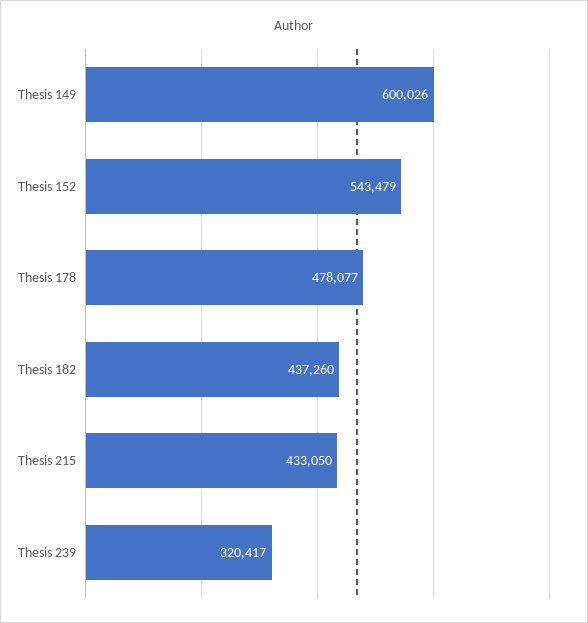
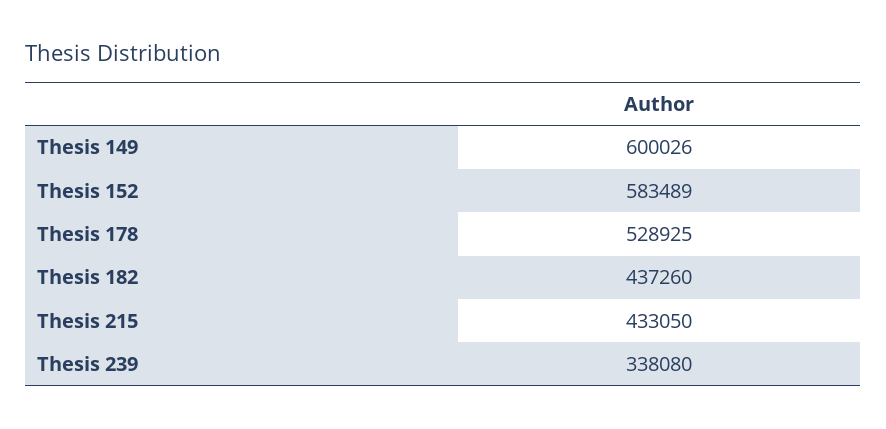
Thesis 152: 543479 -> 583489
Thesis 178: 478077 -> 528925
Thesis 239: 320417 -> 338080

